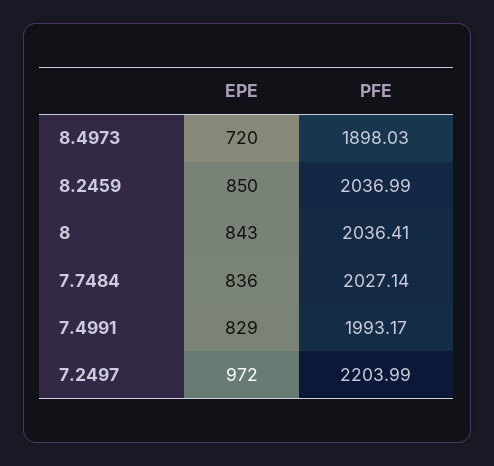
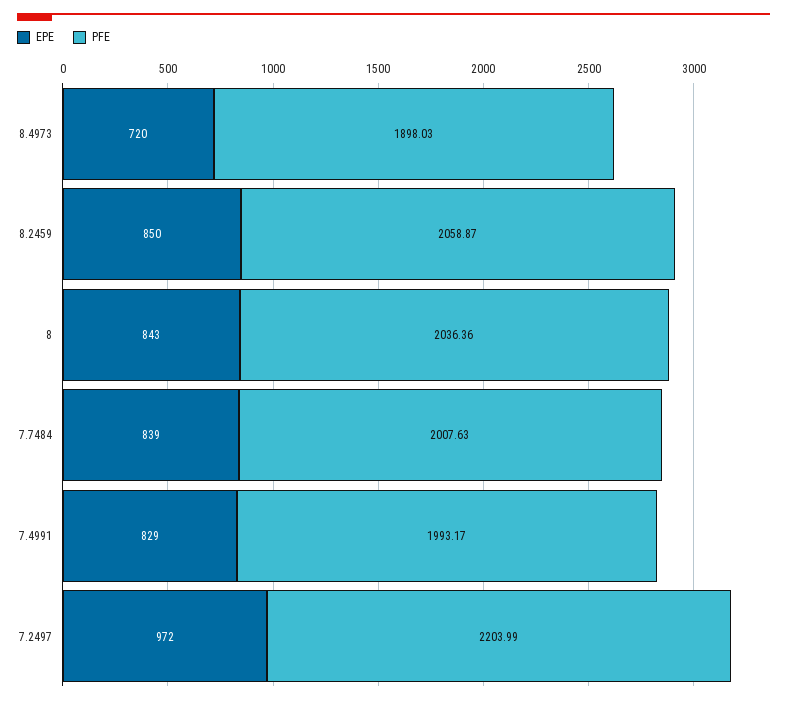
PFE, 8.2459: 2036.99 -> 2058.87
PFE, 8: 2036.41 -> 2036.36
EPE, 7.7484: 836 -> 839
PFE, 7.7484: 2027.14 -> 2007.63

